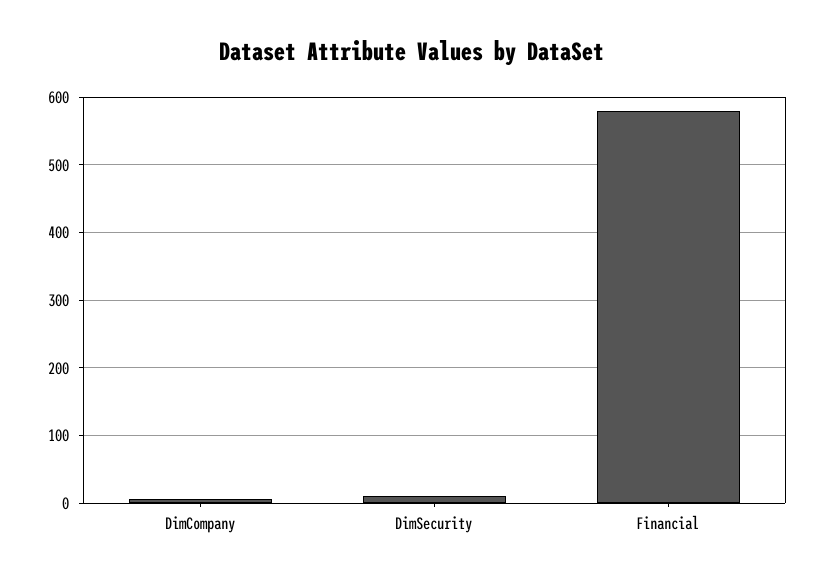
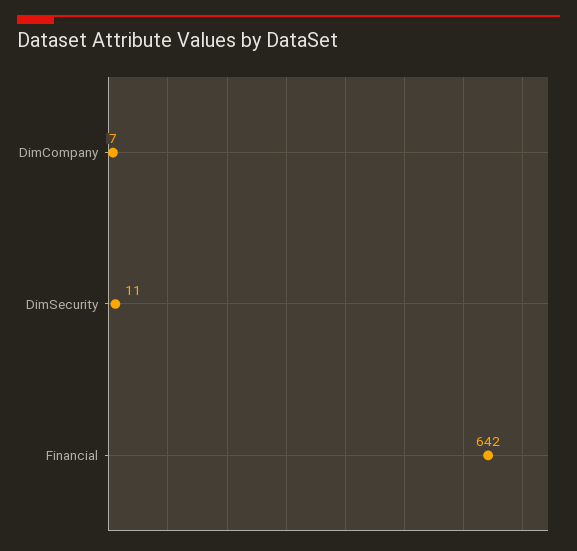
Financial: 580 -> 642

